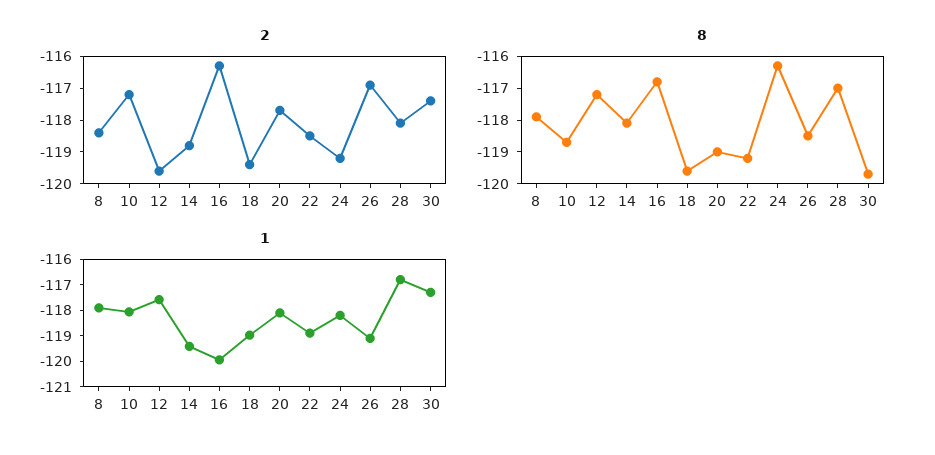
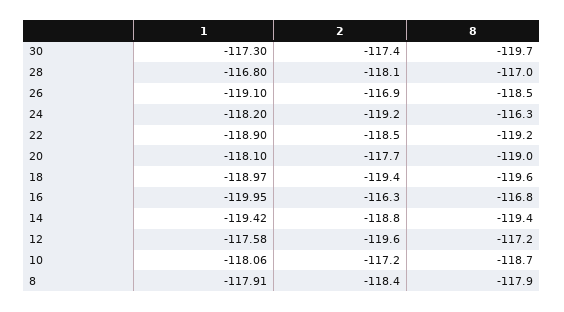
8, 14: -118 -> -119.4

